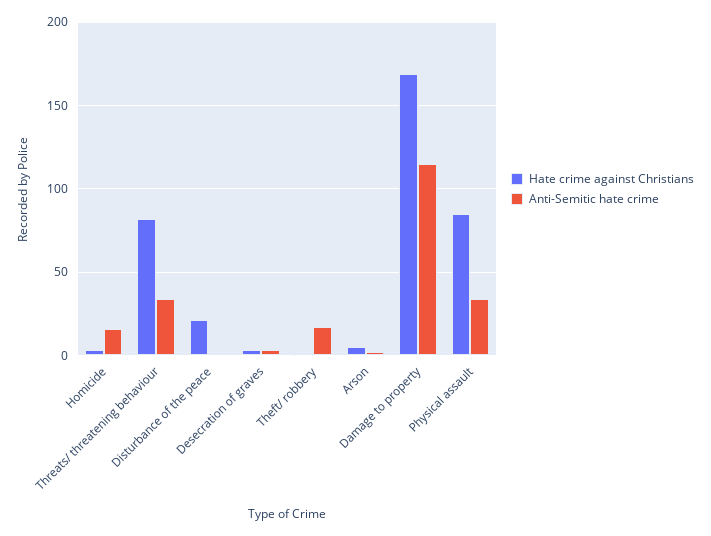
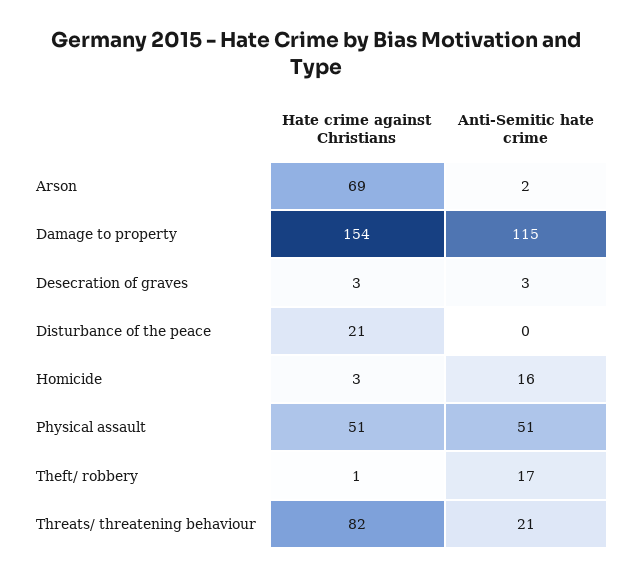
Anti-Semitic hate crime, Threats/ threatening behaviour: 35 -> 21
Hate crime against Christians, Arson: 5 -> 69
Hate crime against Christians, Damage to property: 170 -> 154
Hate crime against Christians, Physical assault: 85 -> 51
Anti-Semitic hate crime, Physical assault: 35 -> 51

